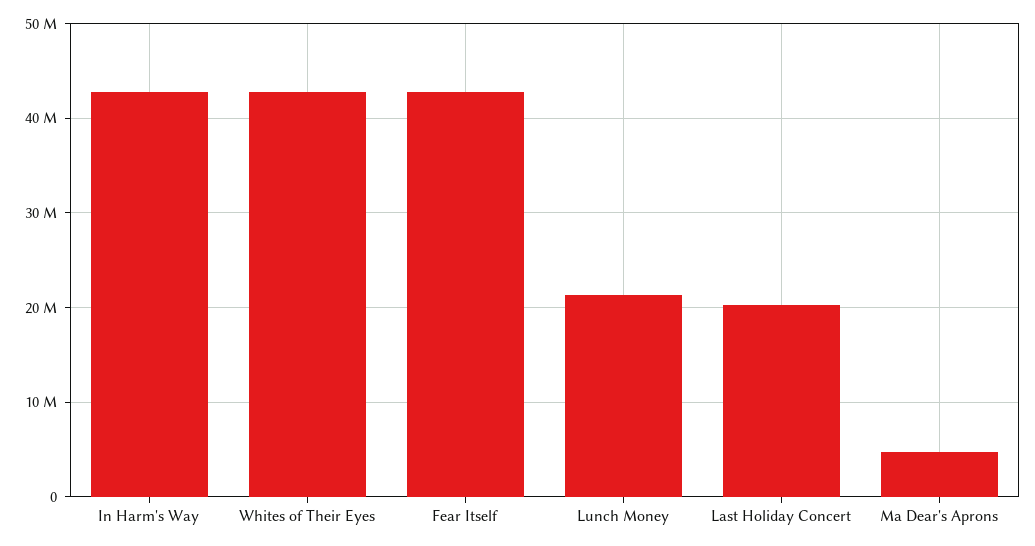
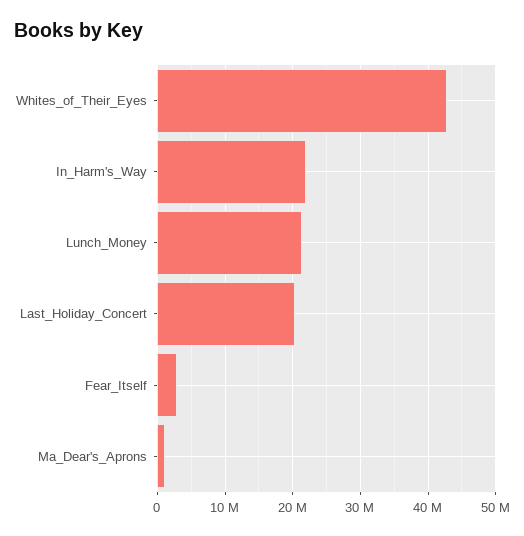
In Harm's Way: 43000000 -> 22000000
Fear Itself: 43000000 -> 3000000
Ma Dear's Aprons: 5000000 -> 1000000

